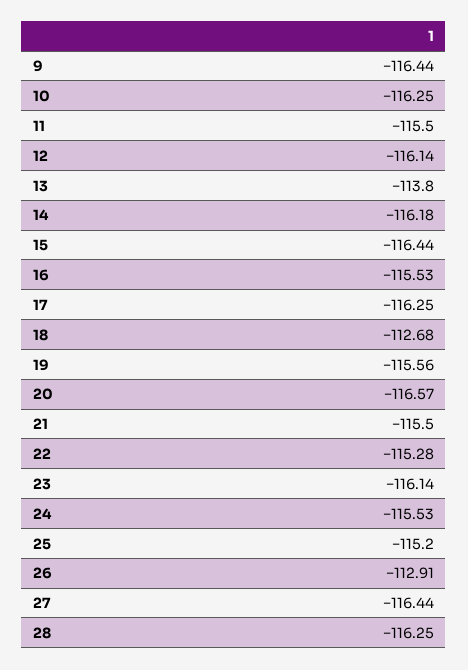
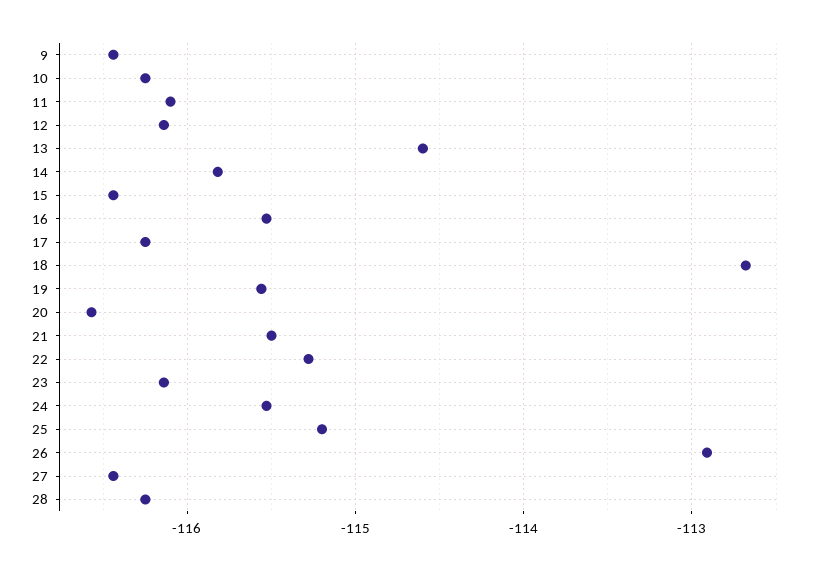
11: -115.5 -> -116.1
13: -113.8 -> -114.6
14: -116.18 -> -115.8

